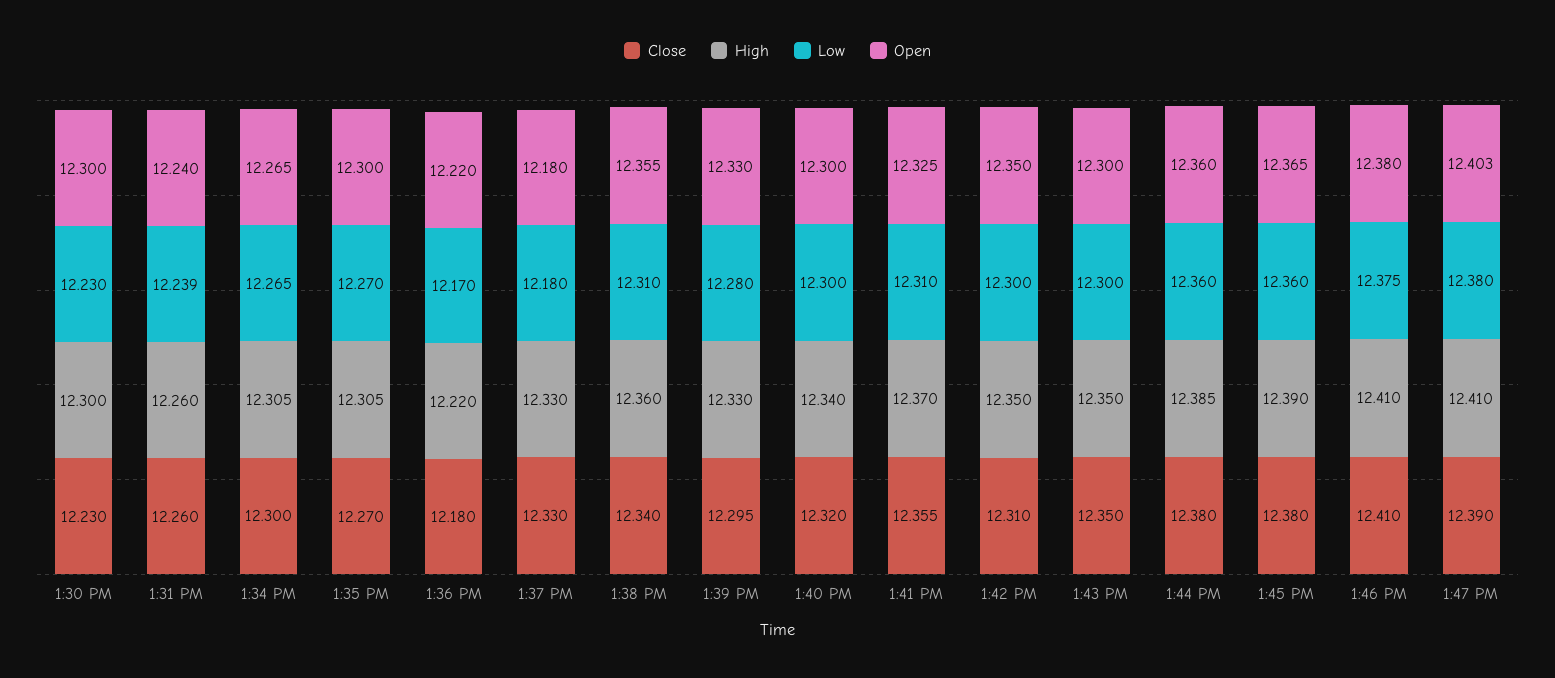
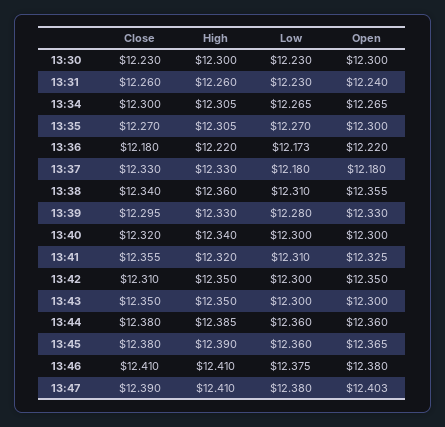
Low, 1:31 PM: 12.239 -> 12.23
Low, 1:36 PM: 12.17 -> 12.173
High, 1:41 PM: 12.37 -> 12.32

